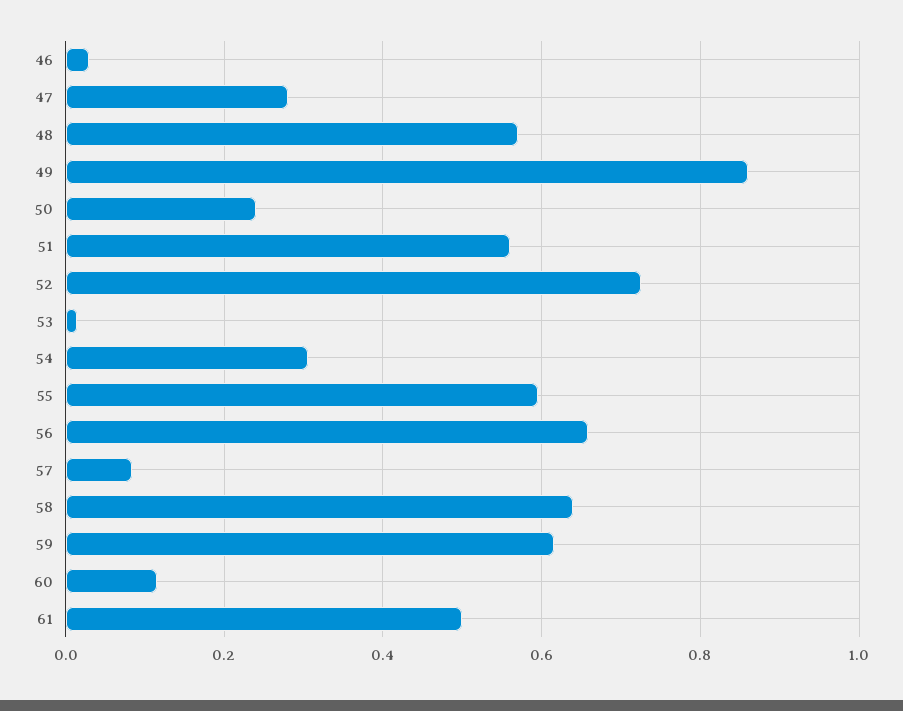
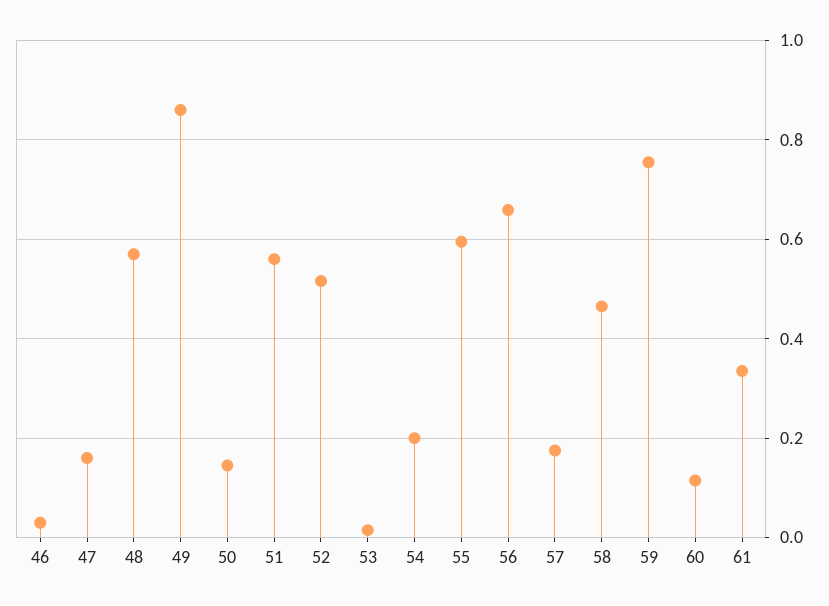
47: 0.28 -> 0.16
50: 0.24 -> 0.14
52: 0.72 -> 0.52
54: 0.3 -> 0.2
57: 0.08 -> 0.18
58: 0.64 -> 0.46
59: 0.62 -> 0.76
61: 0.5 -> 0.34

